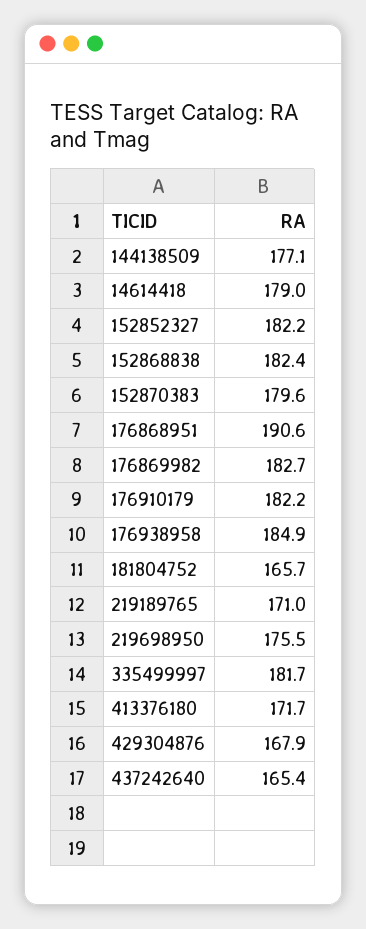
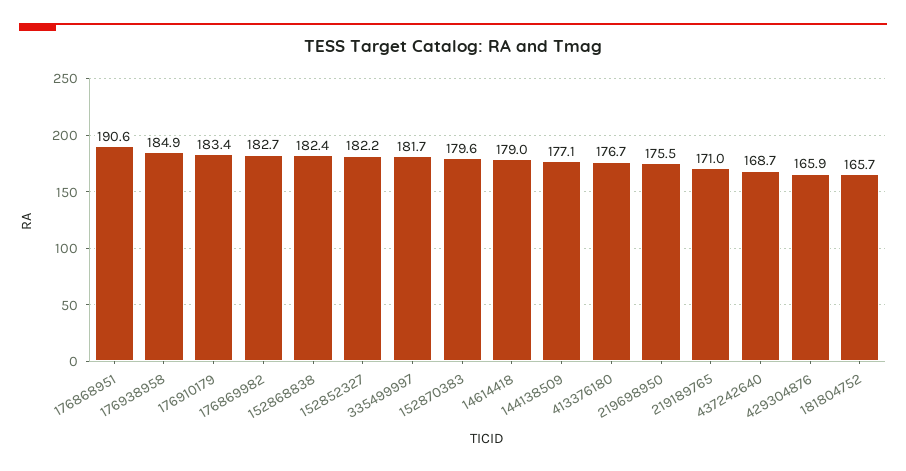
176910179: 182.2 -> 183.4
413376180: 171.7 -> 176.7
429304876: 167.9 -> 165.9
437242640: 165.4 -> 168.7

